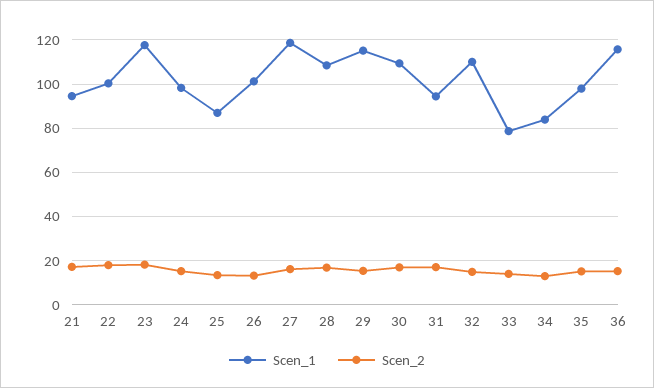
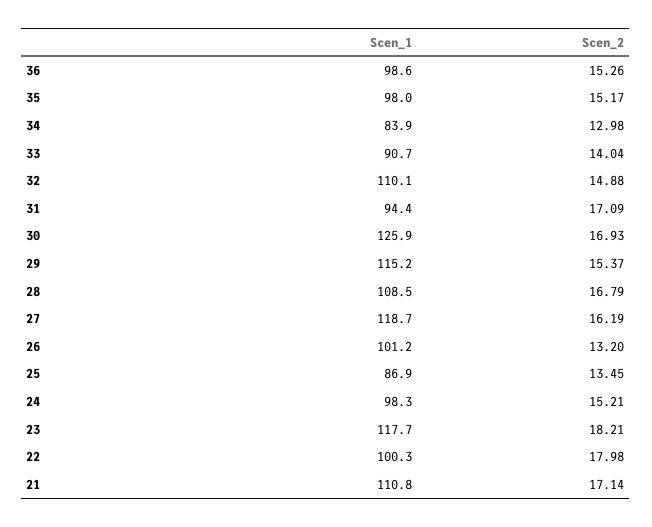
Scen_1, 21: 95 -> 110.8
Scen_1, 30: 110 -> 125.9
Scen_1, 33: 80 -> 90.7
Scen_1, 36: 115 -> 98.6

